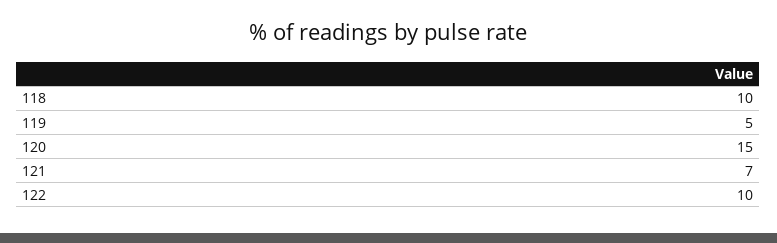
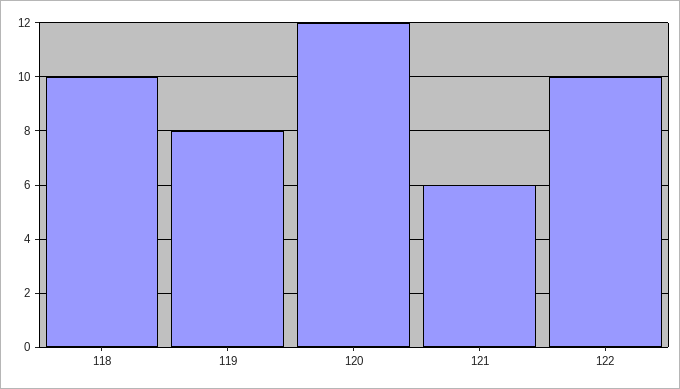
119: 5 -> 8
120: 15 -> 12
121: 7 -> 6

